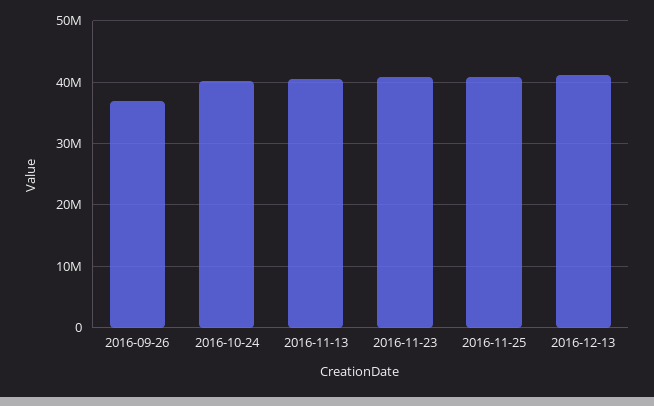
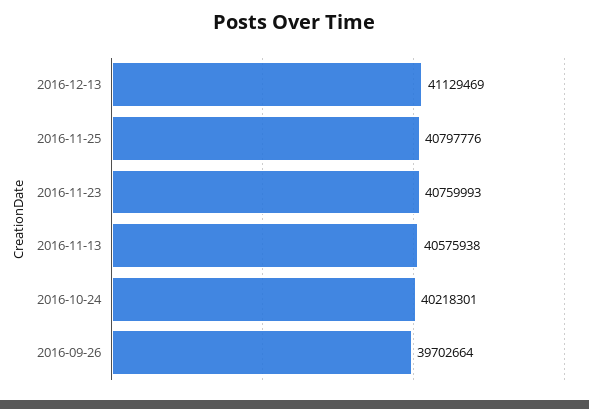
2016-09-26: 37000000 -> 39702664

